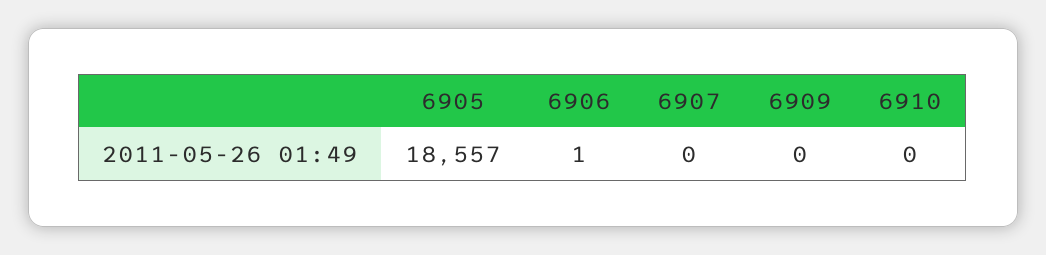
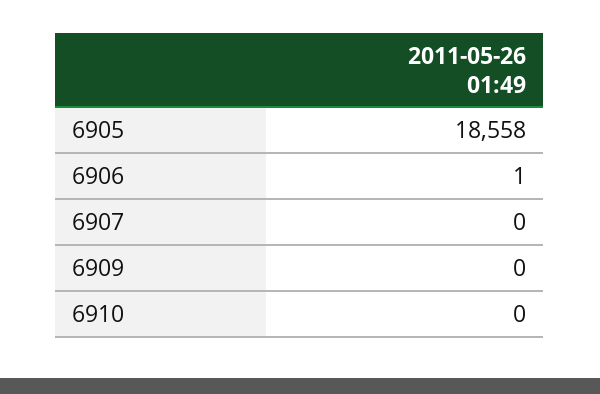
6905: 18557 -> 18558

